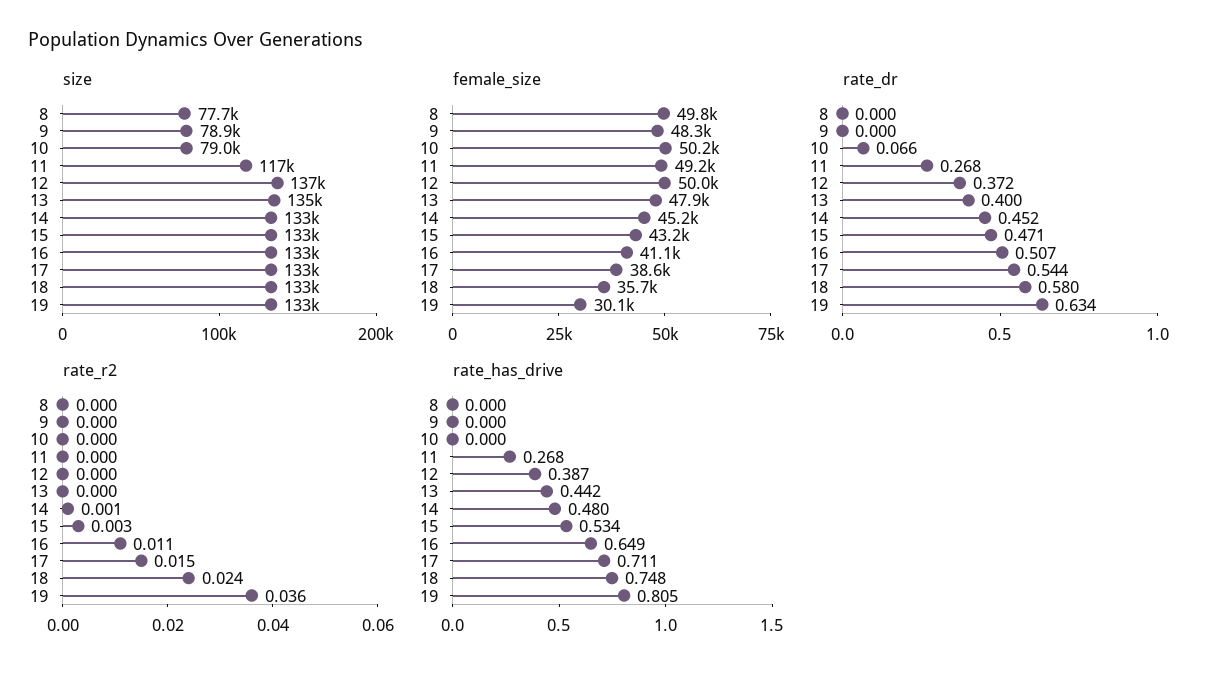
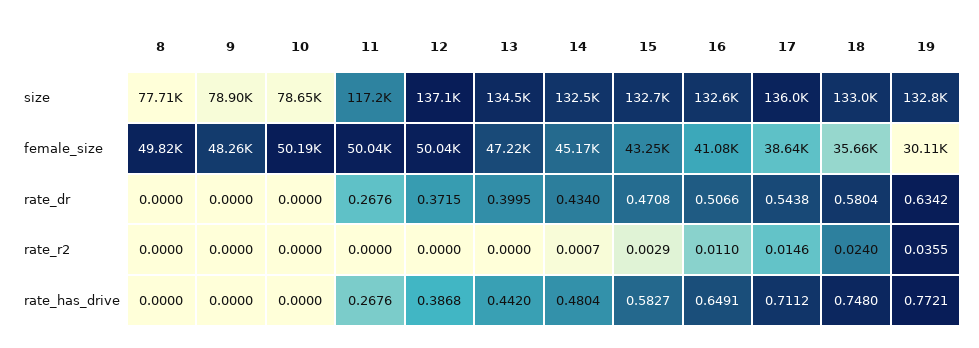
size, 10: 79000 -> 78650
size, 17: 133000 -> 136000
female_size, 11: 49200 -> 50040
female_size, 13: 47900 -> 47220
rate_dr, 10: 0.066 -> 0
rate_dr, 14: 0.452 -> 0.434
rate_has_drive, 15: 0.534 -> 0.5827
rate_has_drive, 19: 0.805 -> 0.7721

